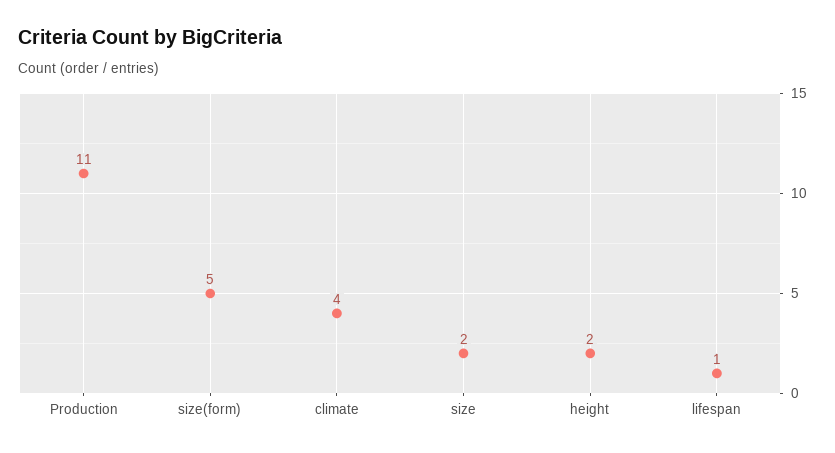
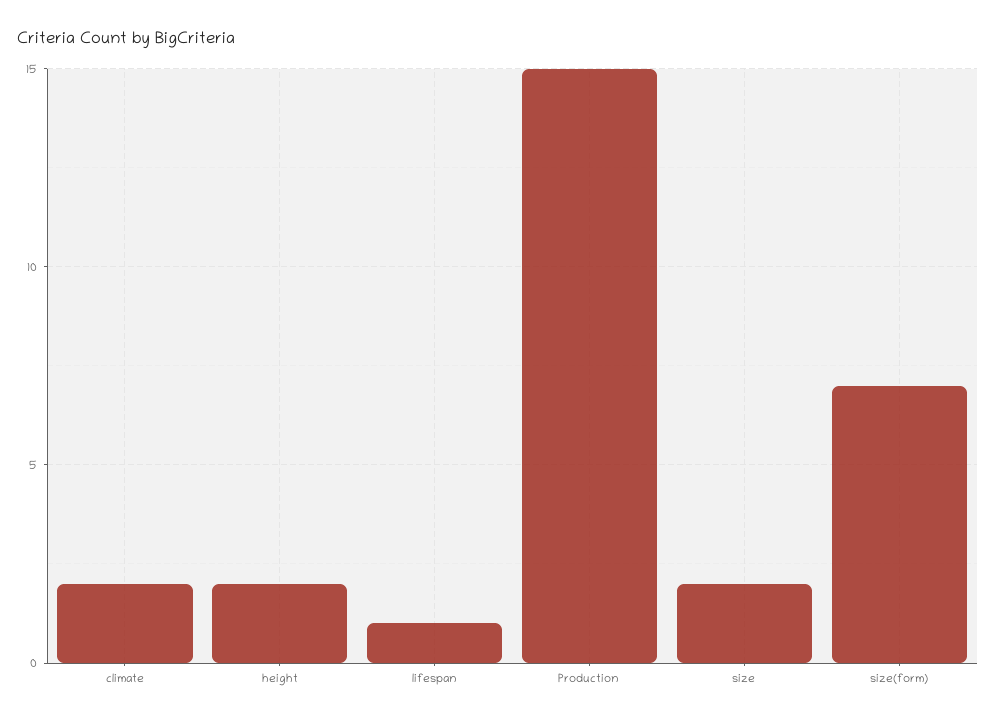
Production: 11 -> 15
size(form): 5 -> 7
climate: 4 -> 2

